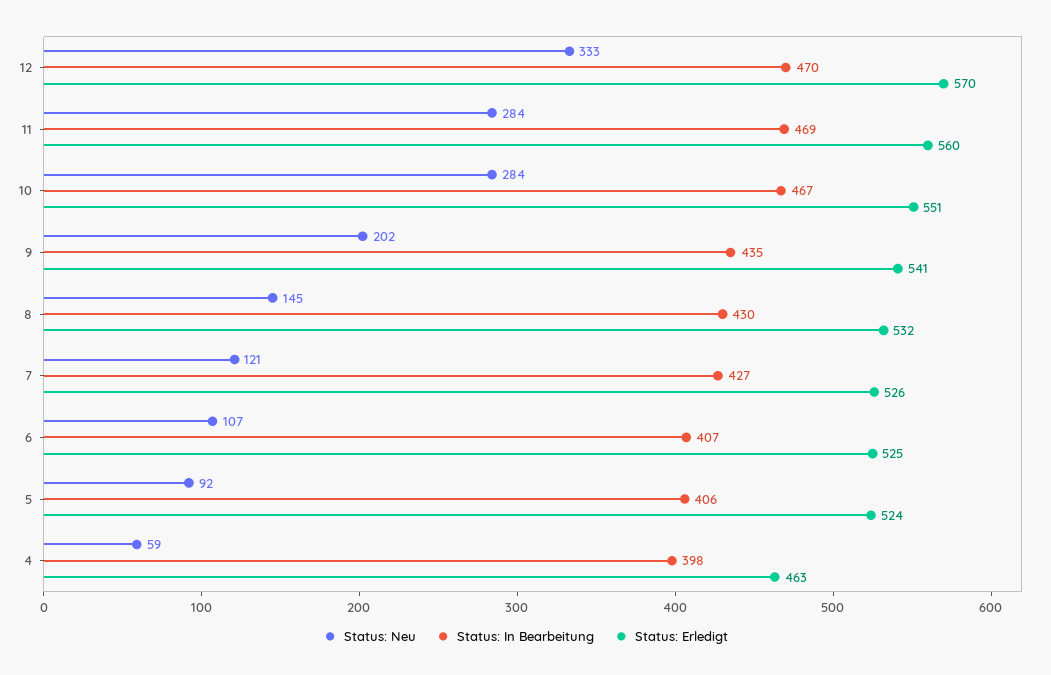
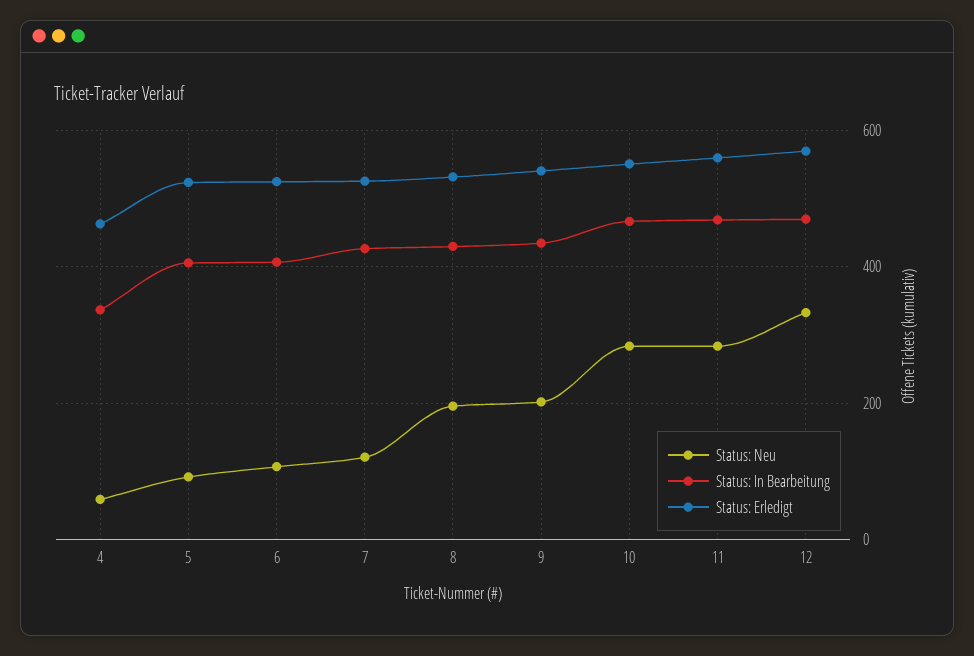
Status: Neu, 8: 145 -> 200
Status: In Bearbeitung, 4: 398 -> 340

